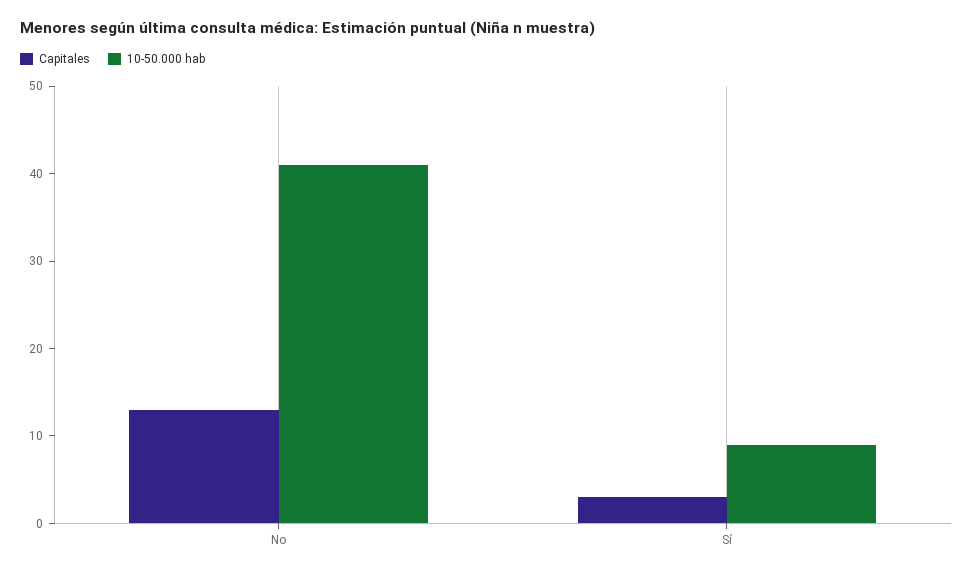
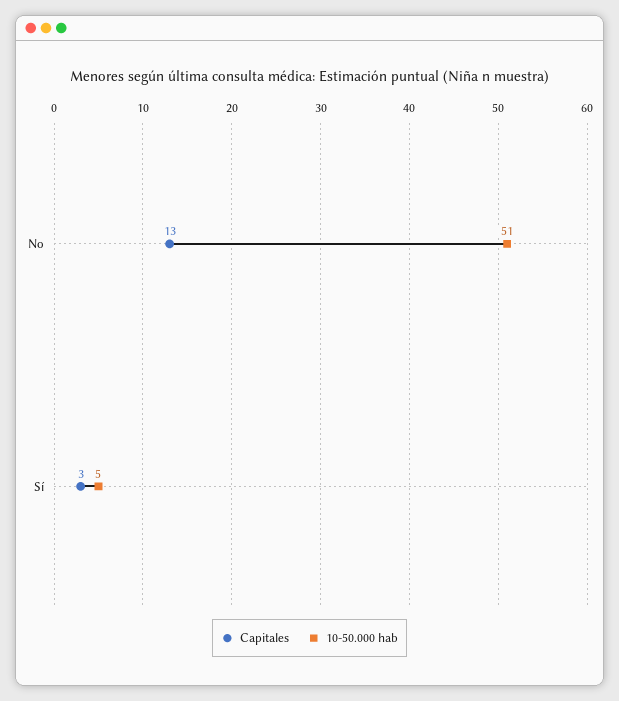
10-50.000 hab, No: 41 -> 51
10-50.000 hab, Sí: 9 -> 5

